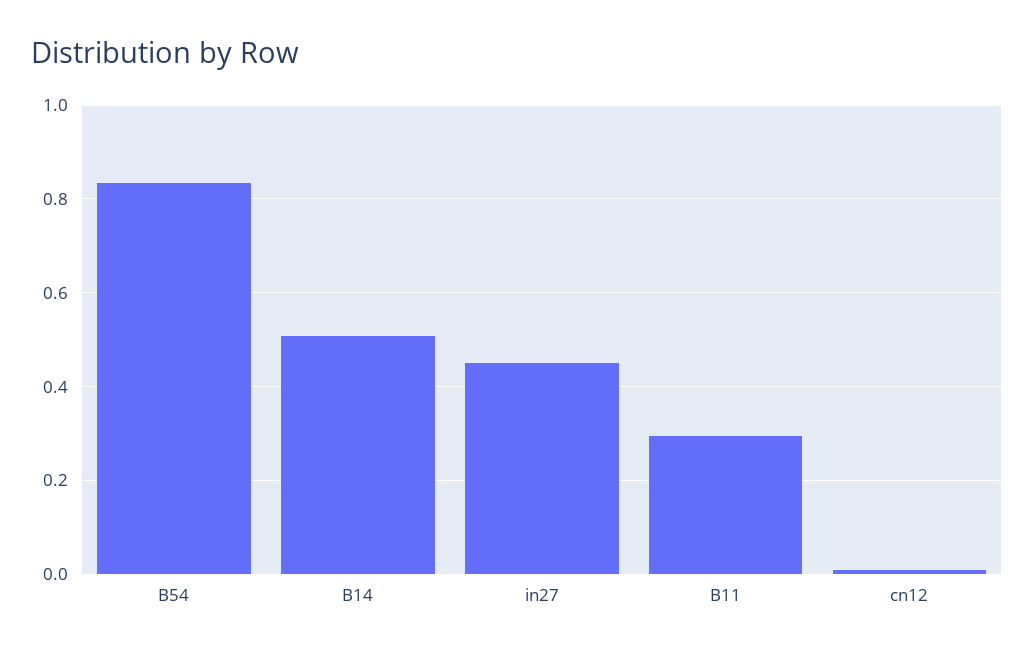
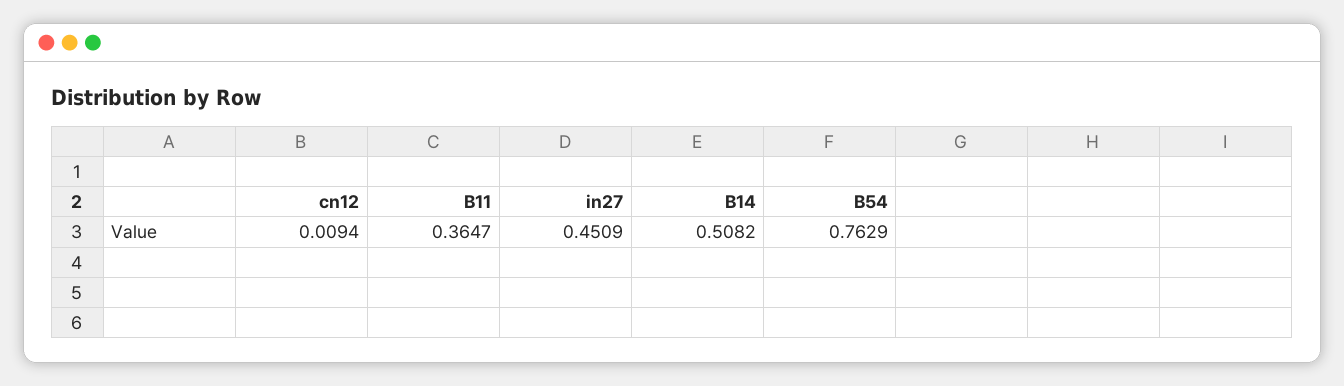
B54: 0.84 -> 0.7629
B11: 0.3 -> 0.3647

